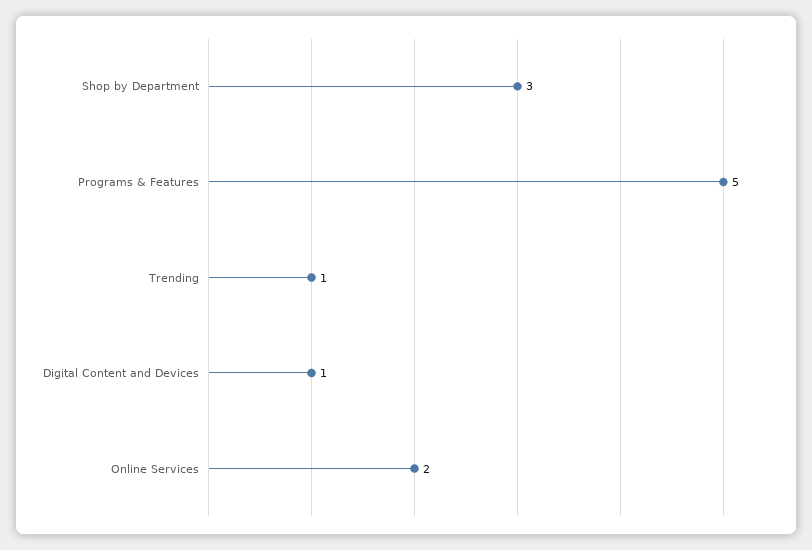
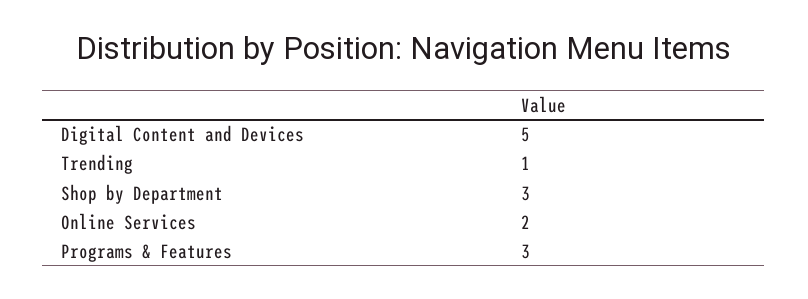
Programs & Features: 5 -> 3
Digital Content and Devices: 1 -> 5

